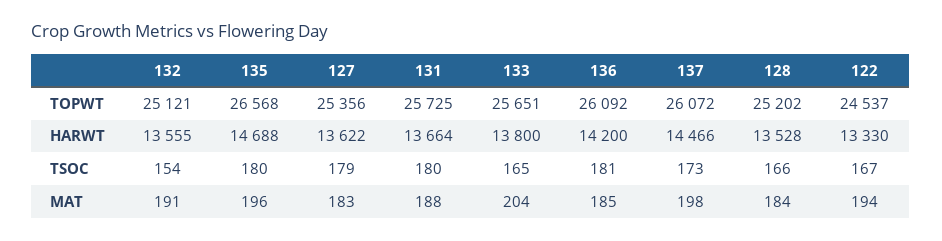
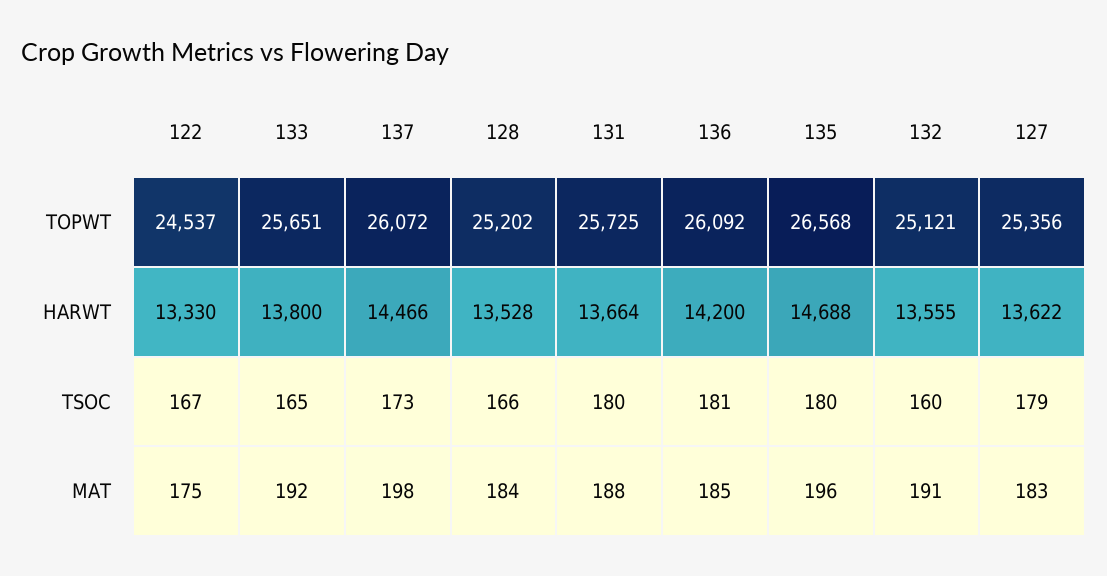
132, TSOC: 154 -> 160
133, MAT: 204 -> 192
122, MAT: 194 -> 175

